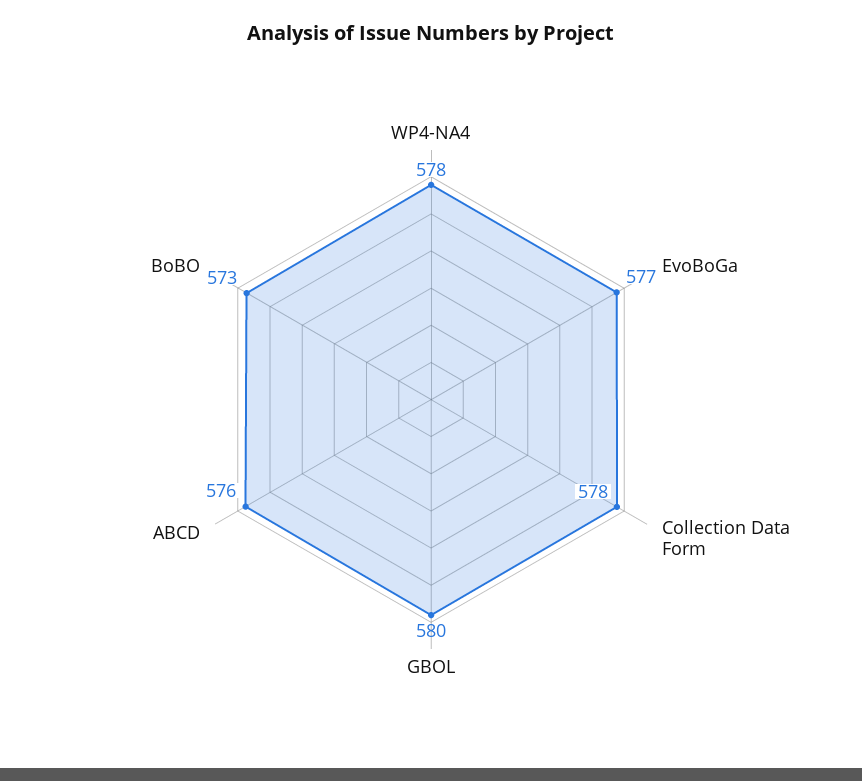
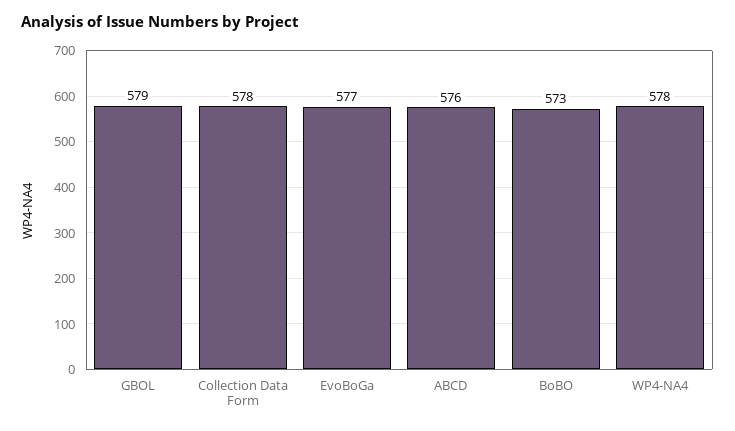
GBOL: 580 -> 579

